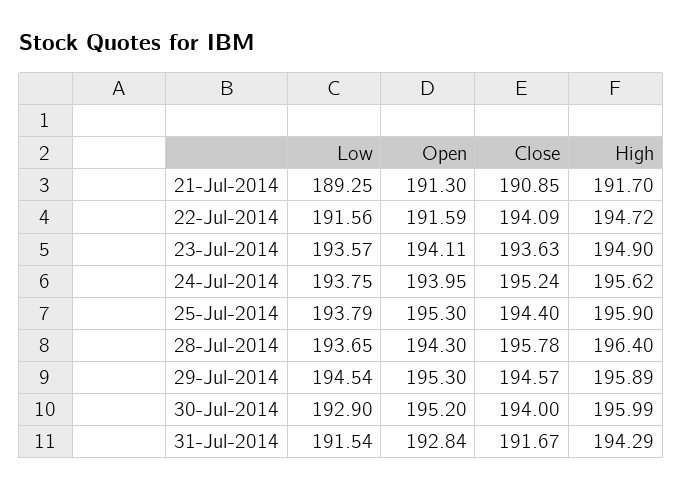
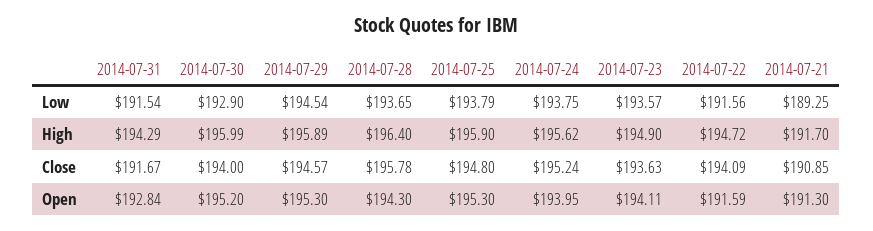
Close, 25-Jul-2014: 194.4 -> 194.8

